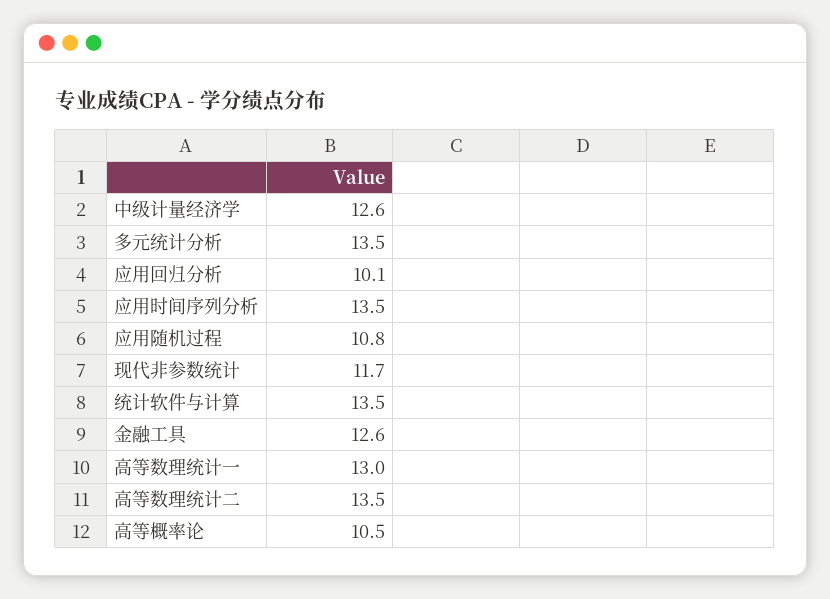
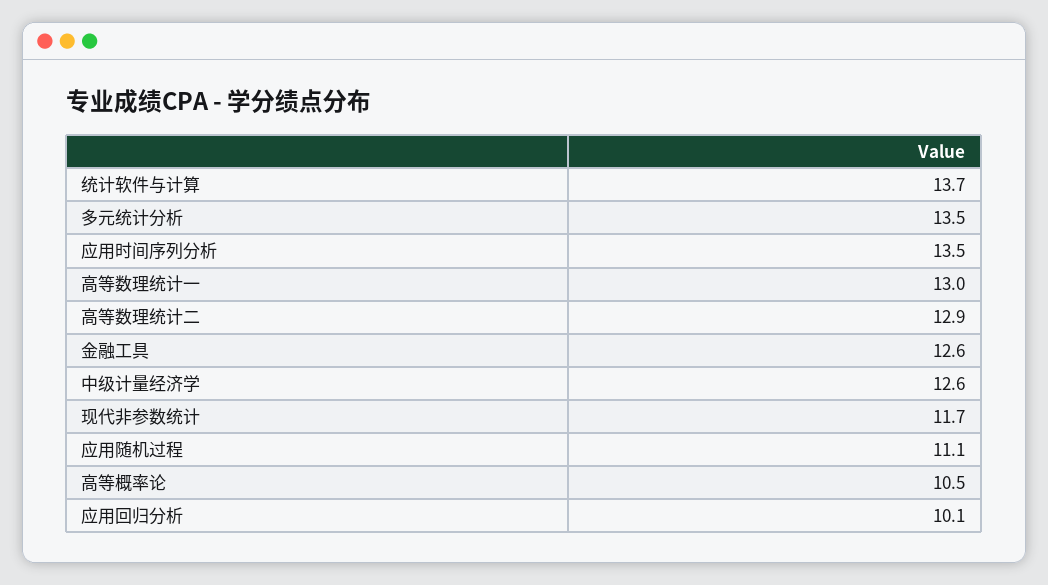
应用随机过程: 10.8 -> 11.1
统计软件与计算: 13.5 -> 13.7
高等数理统计二: 13.5 -> 12.9

